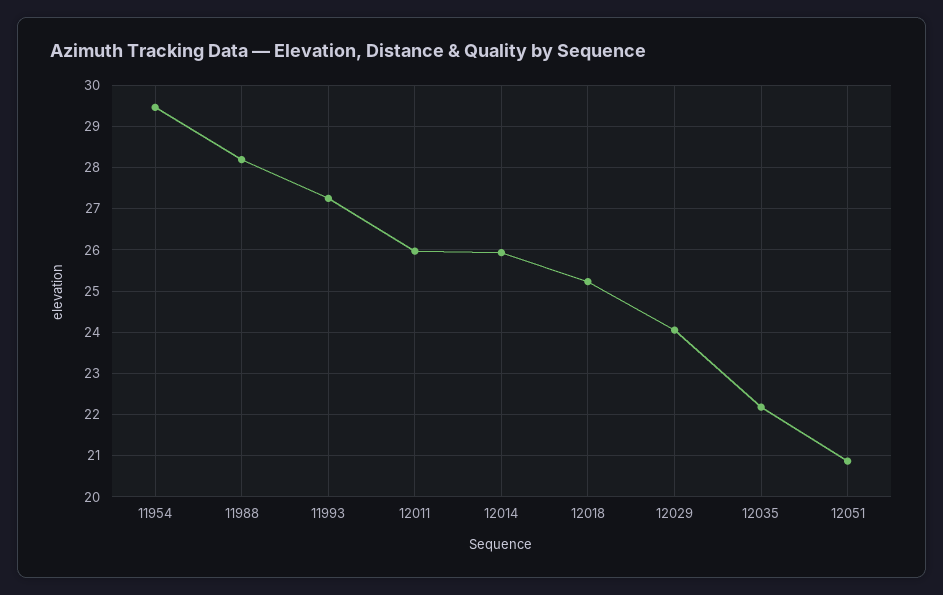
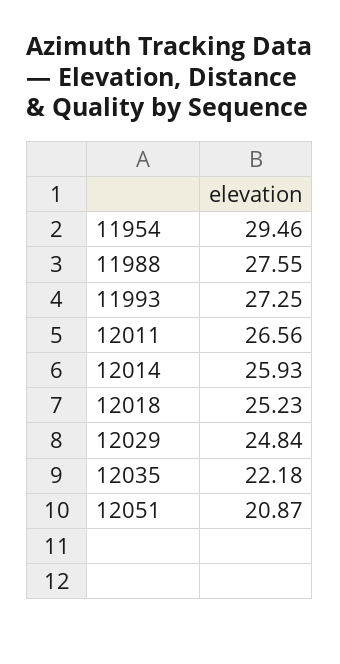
11988: 28.2 -> 27.55
12011: 26 -> 26.56
12029: 24 -> 24.84

